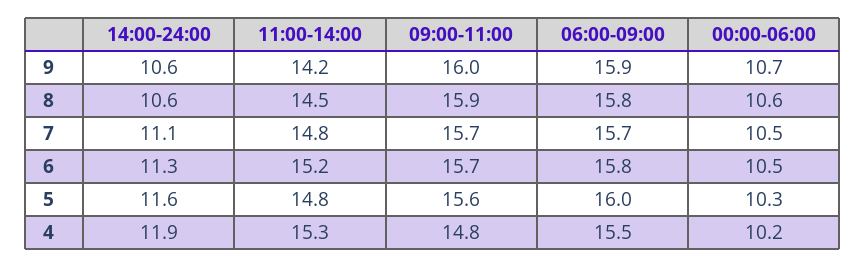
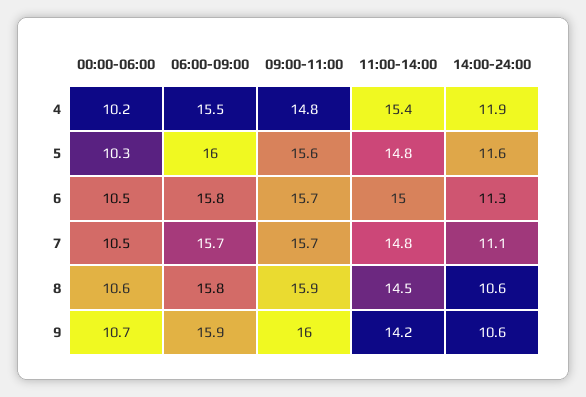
11:00-14:00, 6: 15.2 -> 15
11:00-14:00, 4: 15.3 -> 15.4

